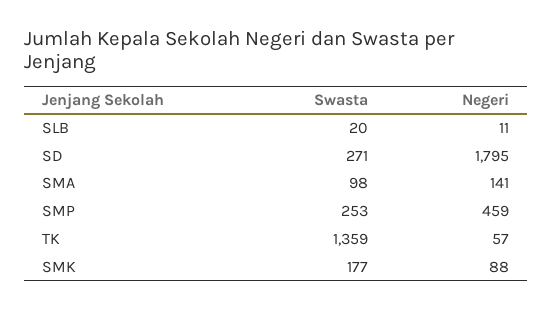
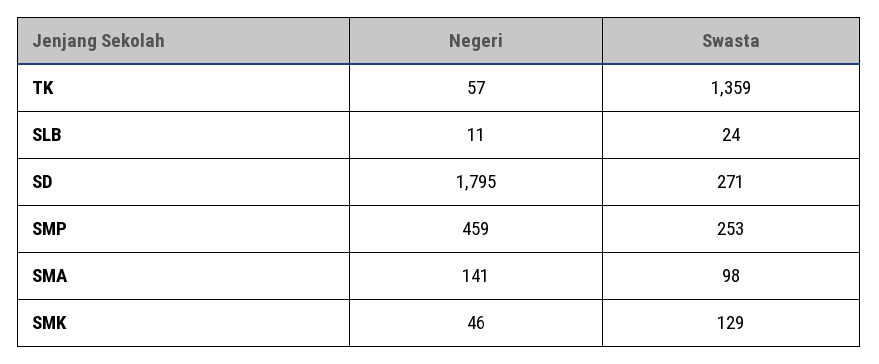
Swasta, SLB: 20 -> 24
Swasta, SMK: 177 -> 129
Negeri, SMK: 88 -> 46

